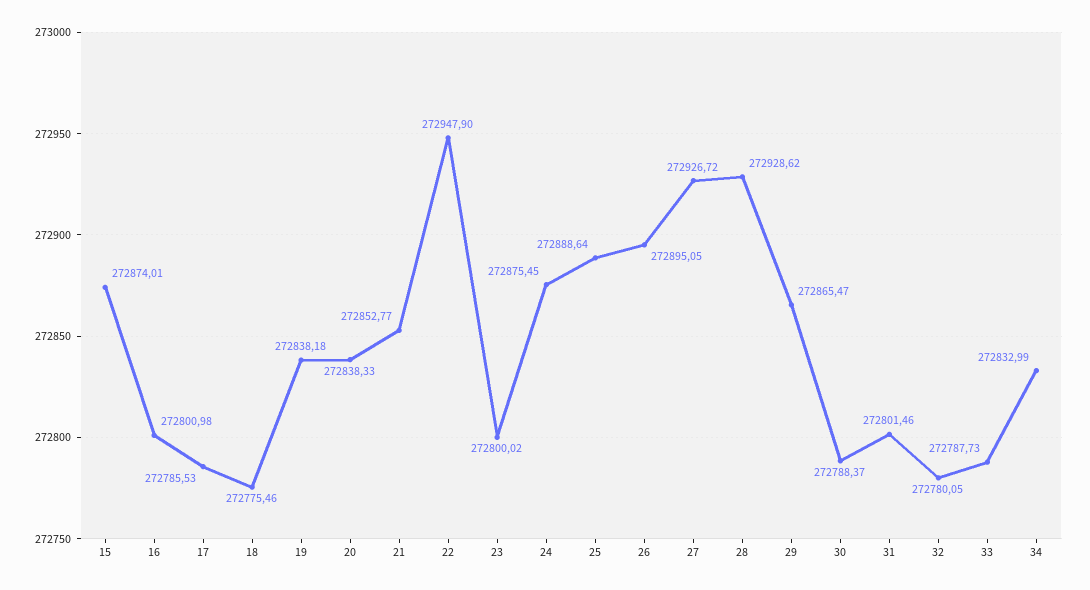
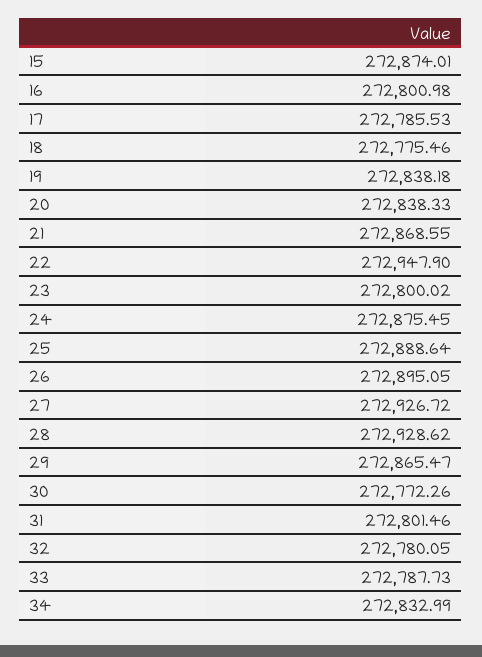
21: 272852.77 -> 272868.55
30: 272788.37 -> 272772.26

